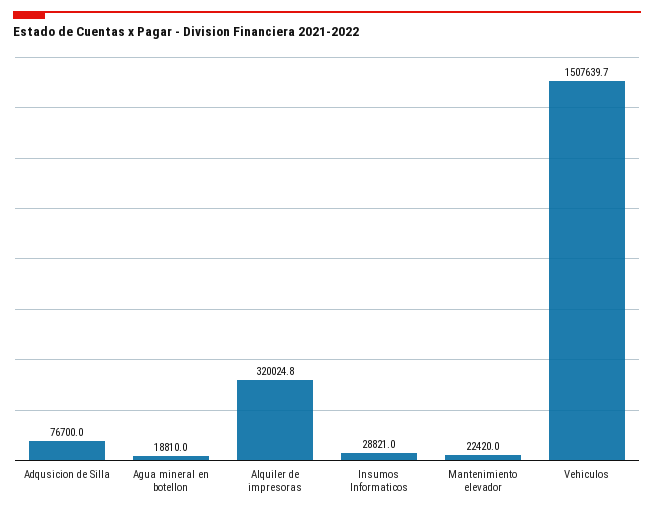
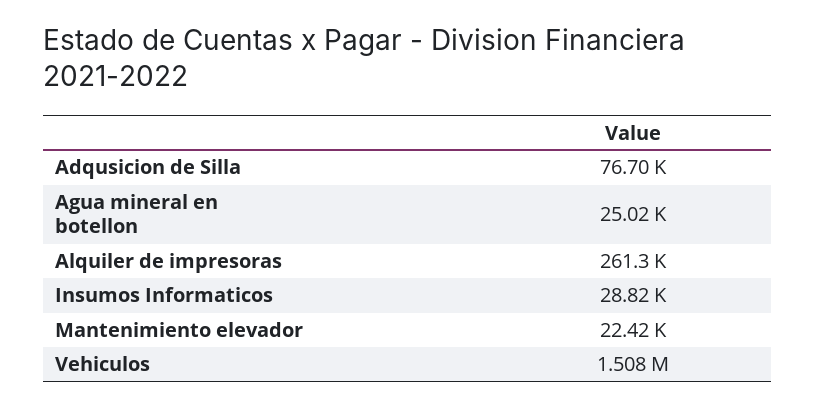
Agua mineral en botellon: 18810 -> 25020
Alquiler de impresoras: 320024.8 -> 261300

